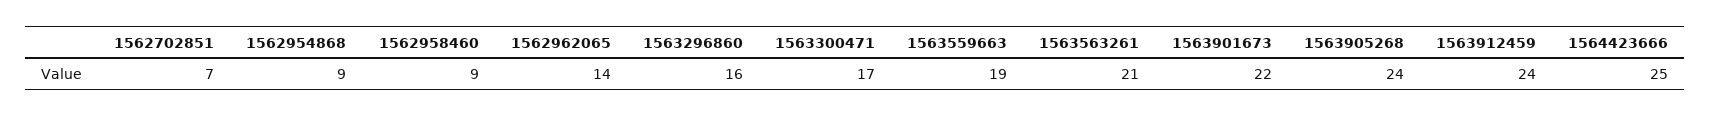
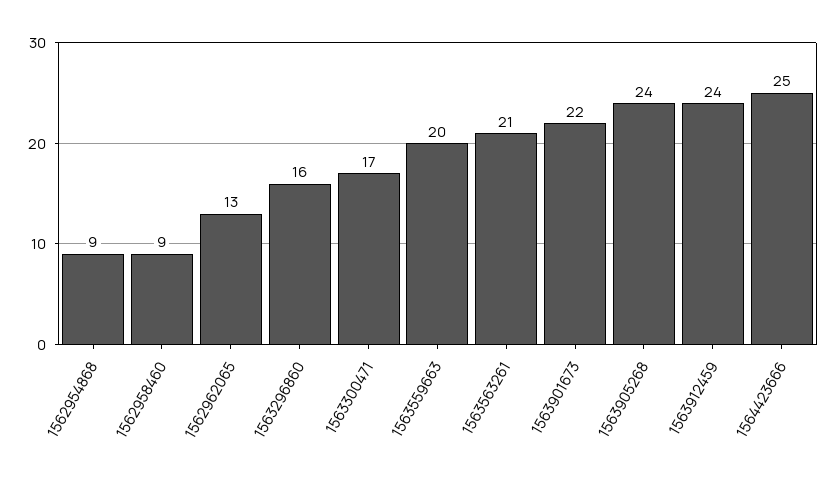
1562702851: 7 -> none
1562962065: 14 -> 13
1563559663: 19 -> 20

